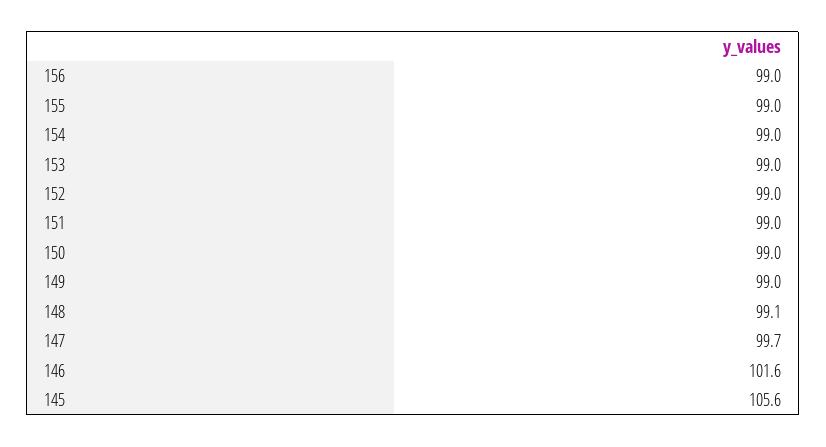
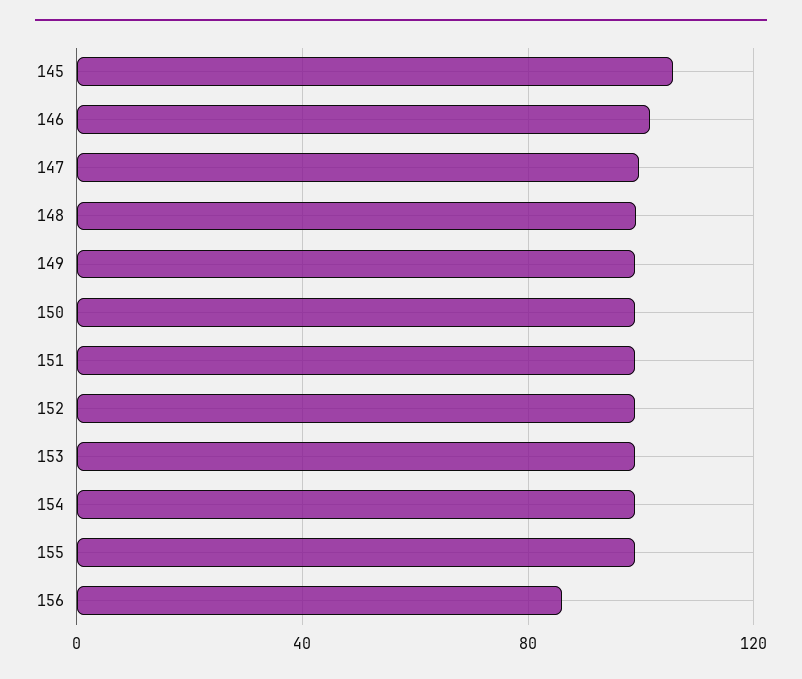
156: 99 -> 85

